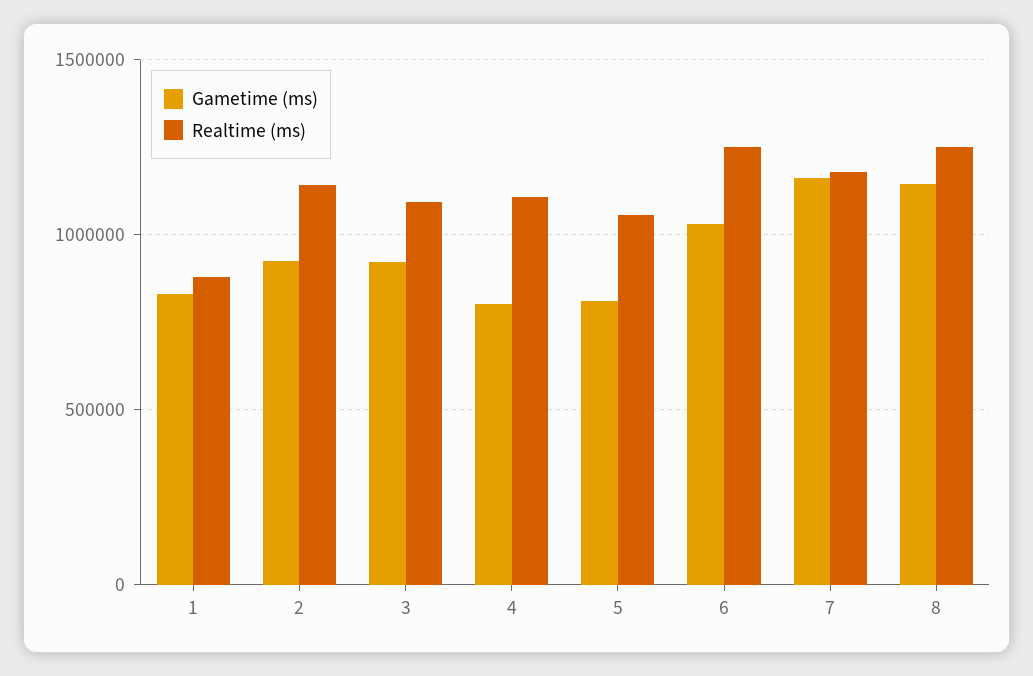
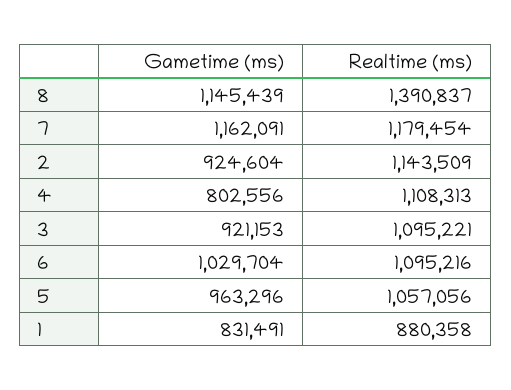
Gametime (ms), 5: 800000 -> 963296
Realtime (ms), 6: 1250000 -> 1095216
Realtime (ms), 8: 1250000 -> 1390837

